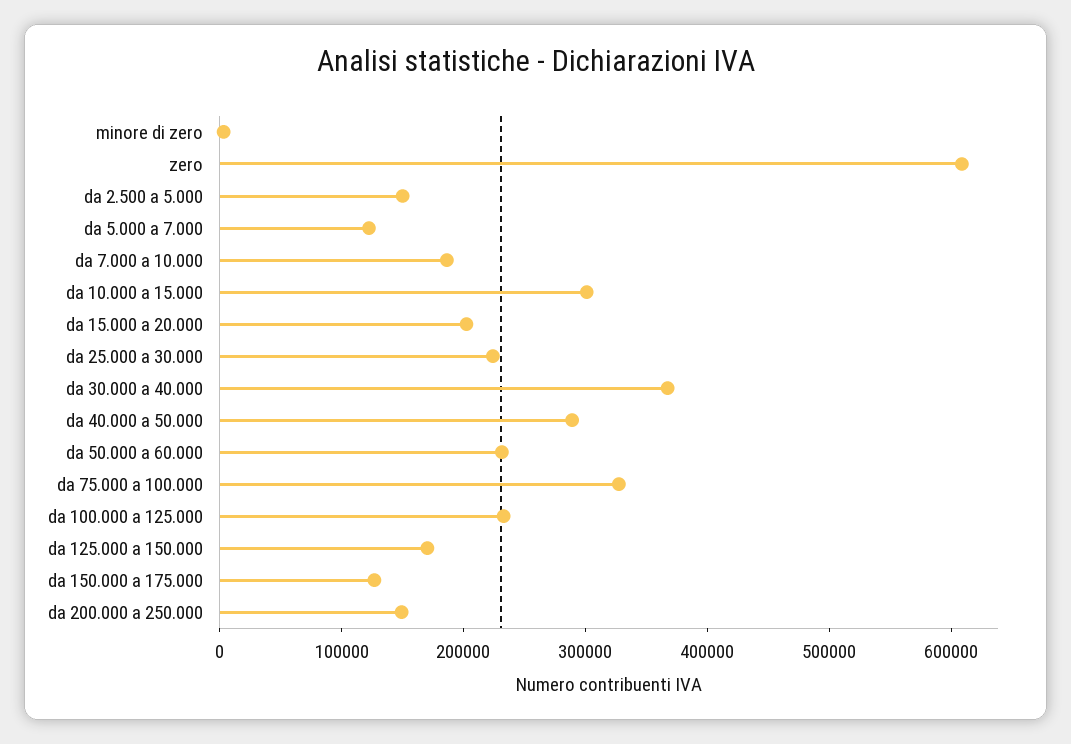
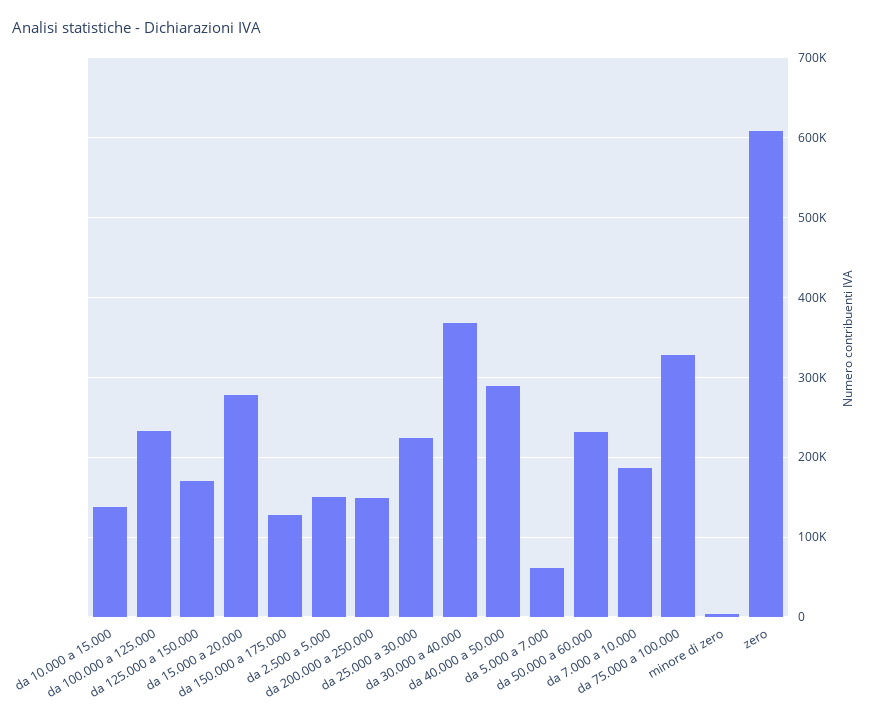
da 5.000 a 7.000: 120000 -> 60000
da 10.000 a 15.000: 300000 -> 140000
da 15.000 a 20.000: 200000 -> 280000

